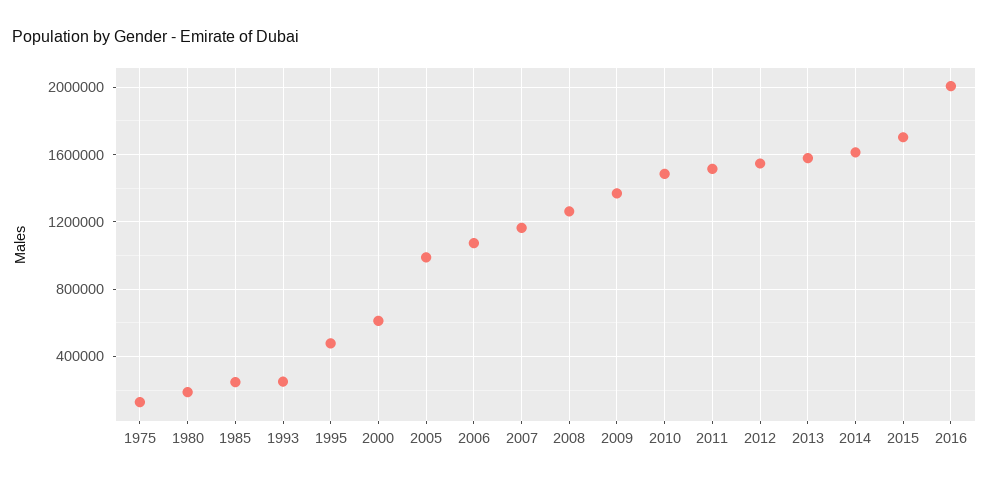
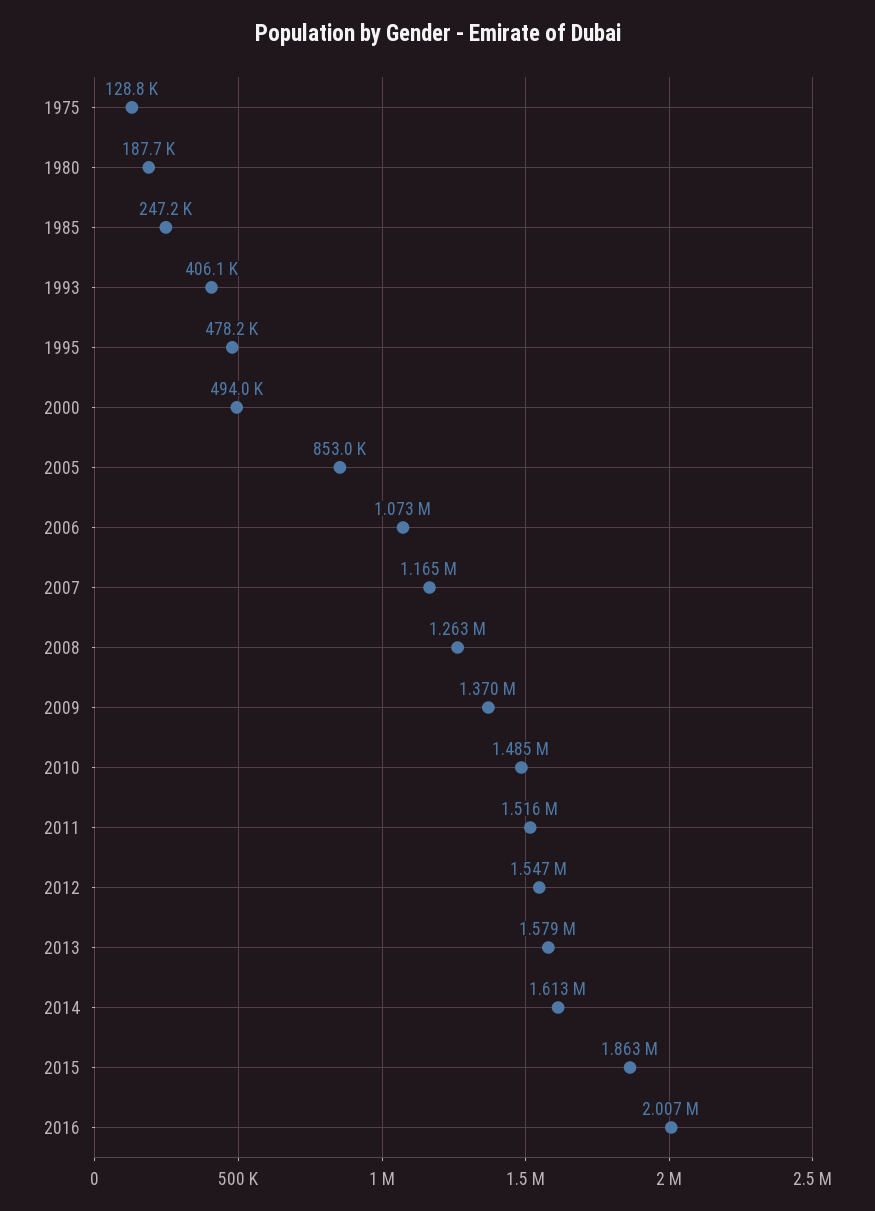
1993: 250000 -> 406100
2000: 600000 -> 494000
2005: 1000000 -> 853000
2015: 1700000 -> 1863000

